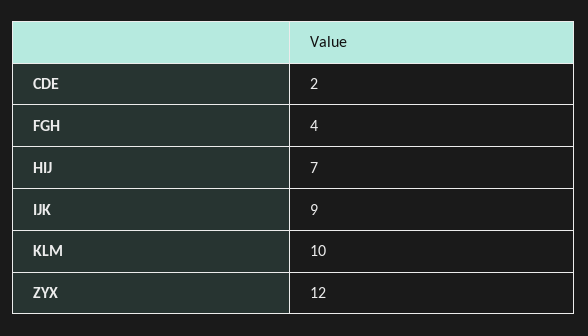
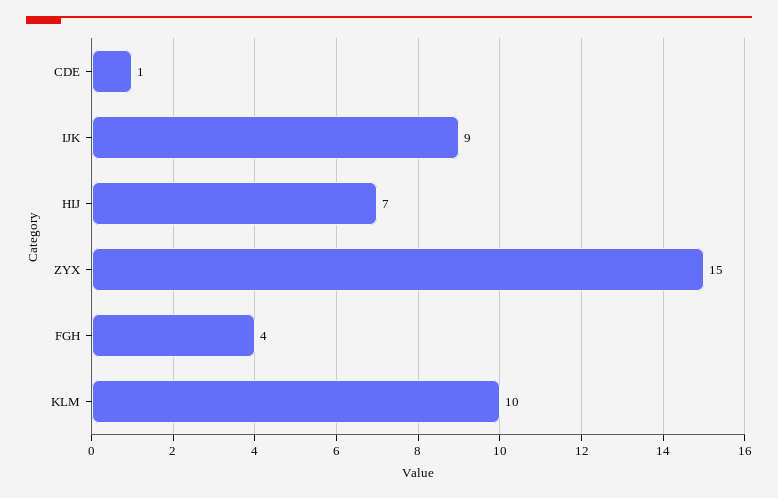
CDE: 2 -> 1
ZYX: 12 -> 15

